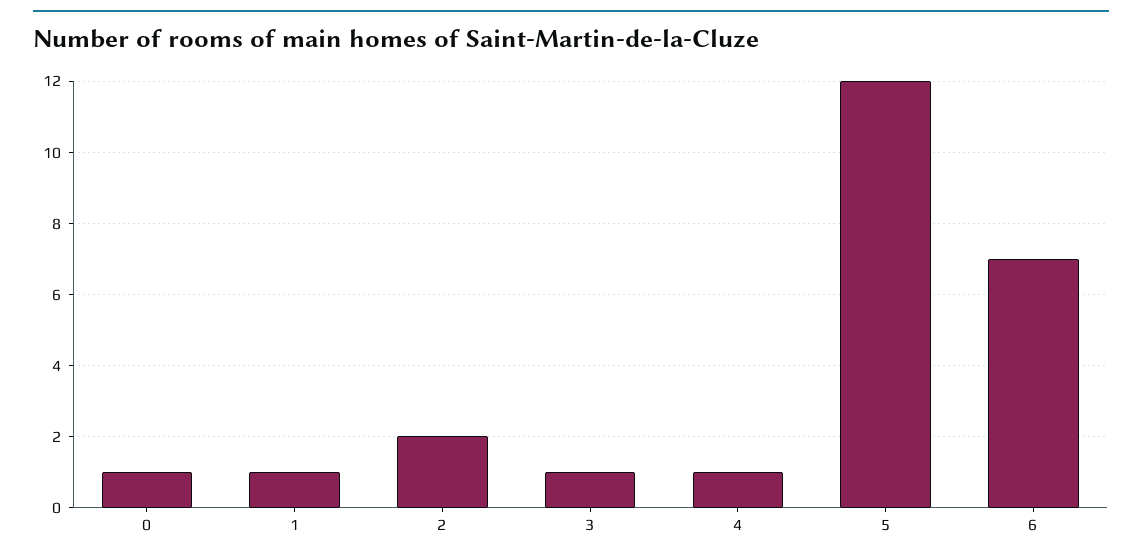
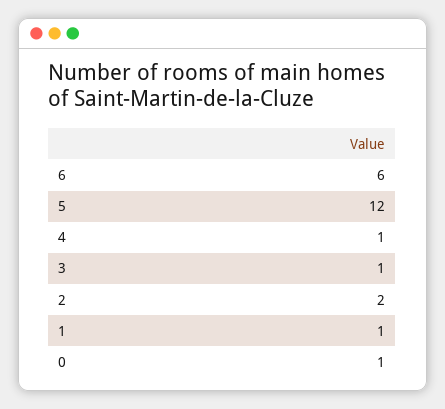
6: 7 -> 6

